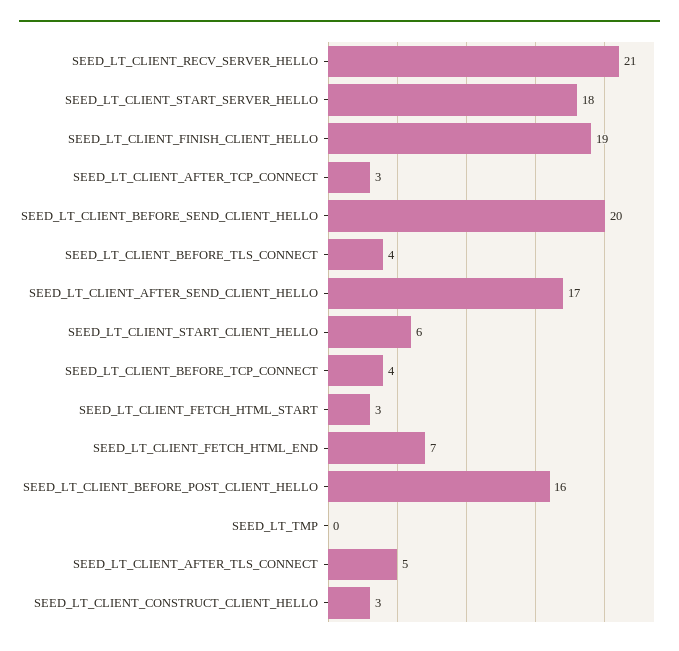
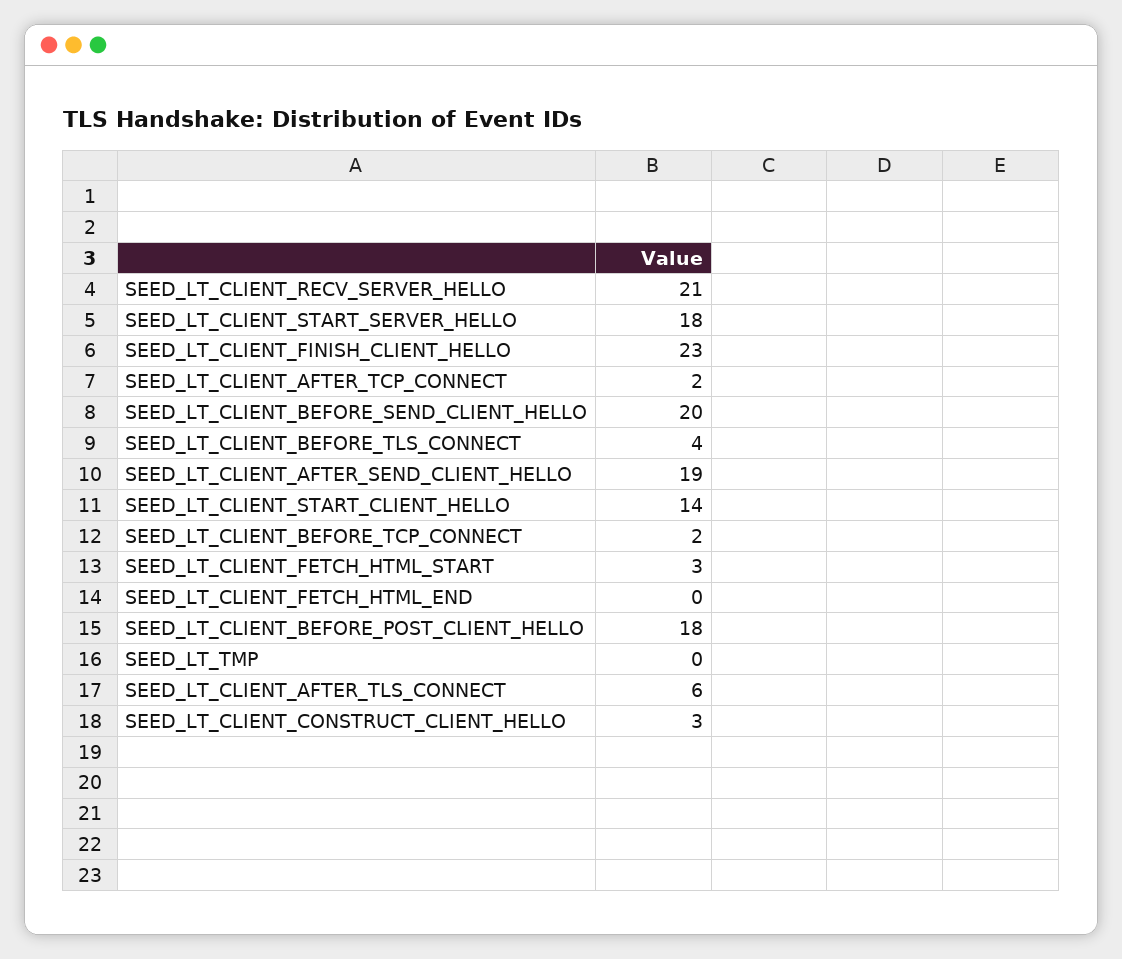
SEED_LT_CLIENT_FINISH_CLIENT_HELLO: 19 -> 23
SEED_LT_CLIENT_AFTER_TCP_CONNECT: 3 -> 2
SEED_LT_CLIENT_AFTER_SEND_CLIENT_HELLO: 17 -> 19
SEED_LT_CLIENT_START_CLIENT_HELLO: 6 -> 14
SEED_LT_CLIENT_BEFORE_TCP_CONNECT: 4 -> 2
SEED_LT_CLIENT_FETCH_HTML_END: 7 -> 0
SEED_LT_CLIENT_BEFORE_POST_CLIENT_HELLO: 16 -> 18
SEED_LT_CLIENT_AFTER_TLS_CONNECT: 5 -> 6

